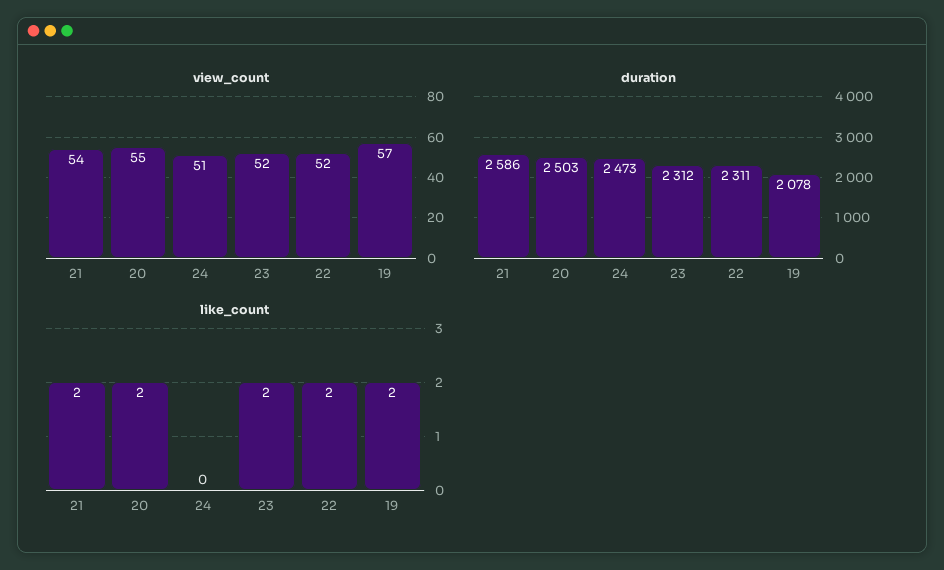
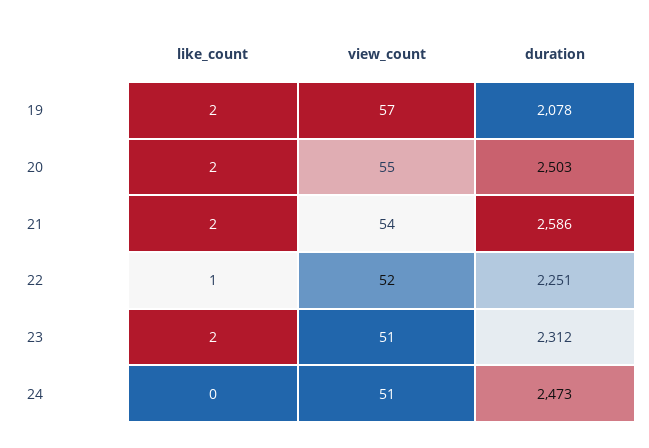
view_count, 23: 52 -> 51
duration, 22: 2311 -> 2251
like_count, 22: 2 -> 1

